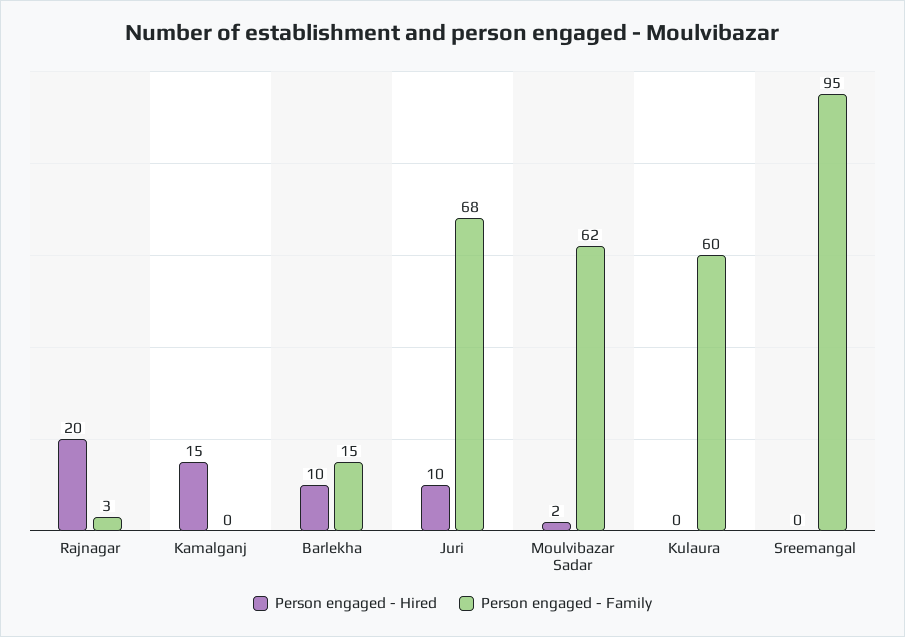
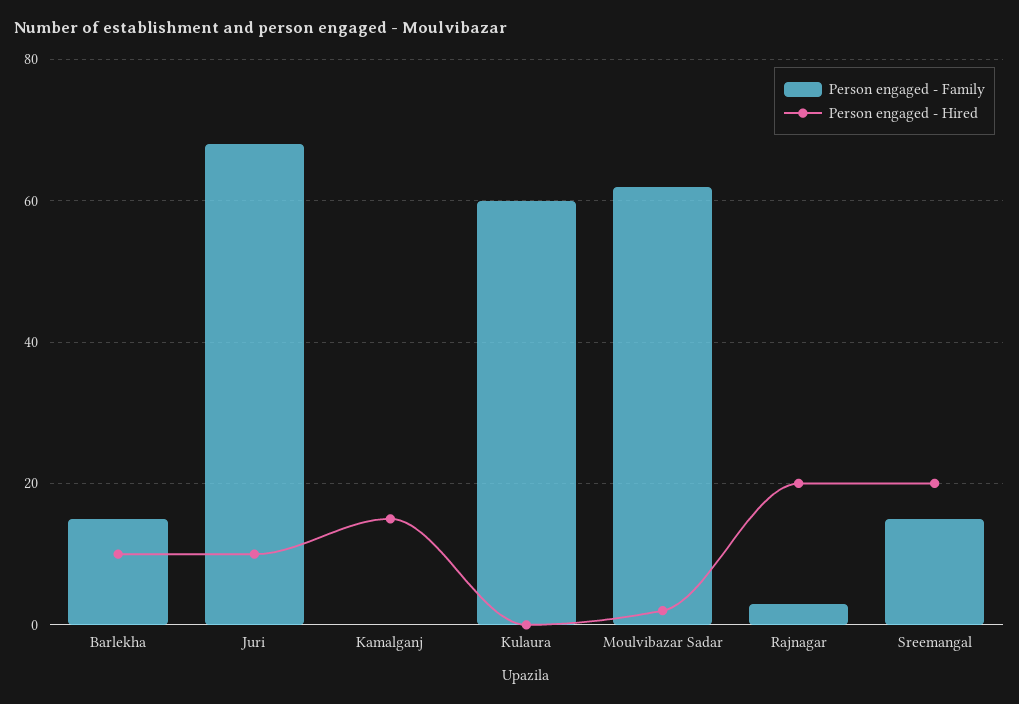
Person engaged - Hired, Sreemangal: 0 -> 20
Person engaged - Family, Sreemangal: 95 -> 15

